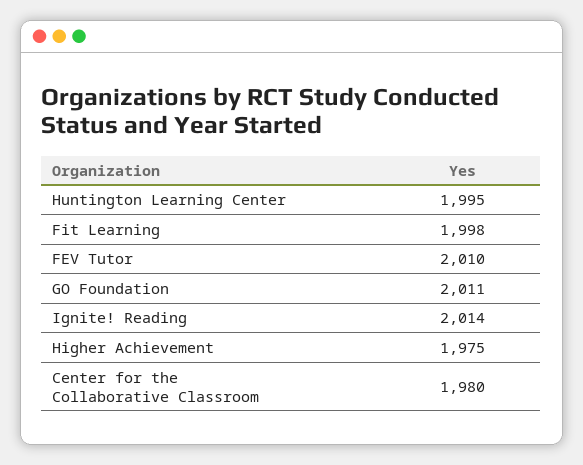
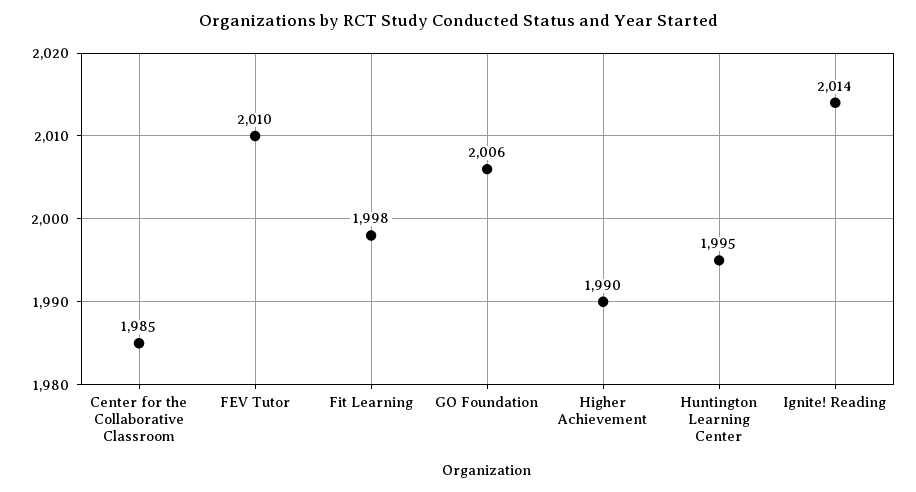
GO Foundation: 2011 -> 2006
Higher Achievement: 1975 -> 1990
Center for the Collaborative Classroom: 1980 -> 1985

